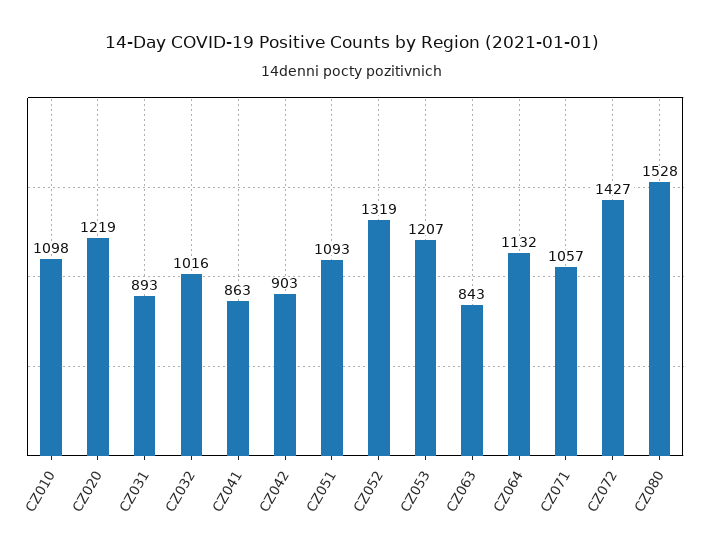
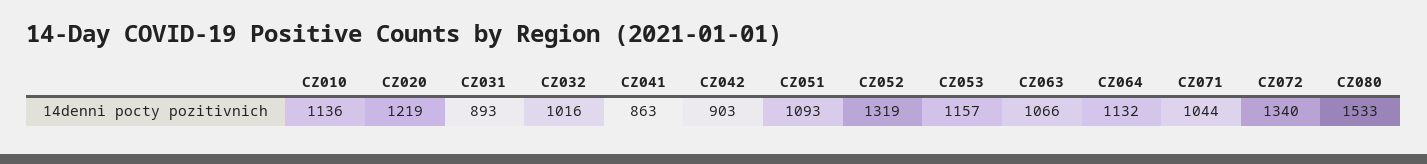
CZ010: 1098 -> 1136
CZ053: 1207 -> 1157
CZ063: 843 -> 1066
CZ071: 1057 -> 1044
CZ072: 1427 -> 1340
CZ080: 1528 -> 1533

